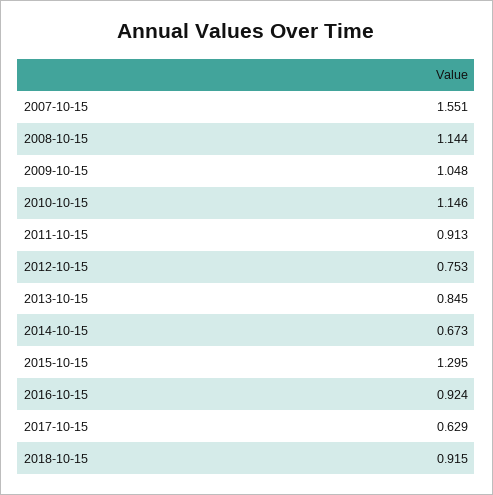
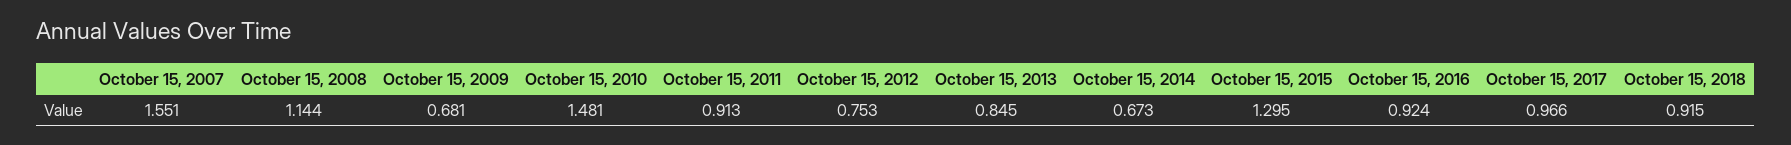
2009-10-15: 1.048 -> 0.681
2010-10-15: 1.146 -> 1.481
2017-10-15: 0.629 -> 0.966

